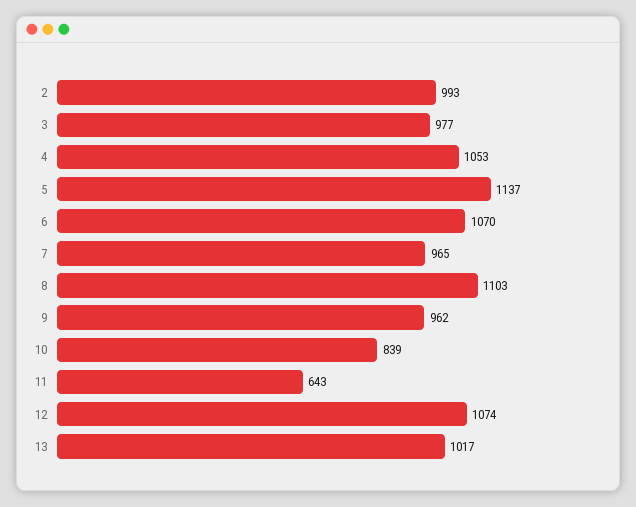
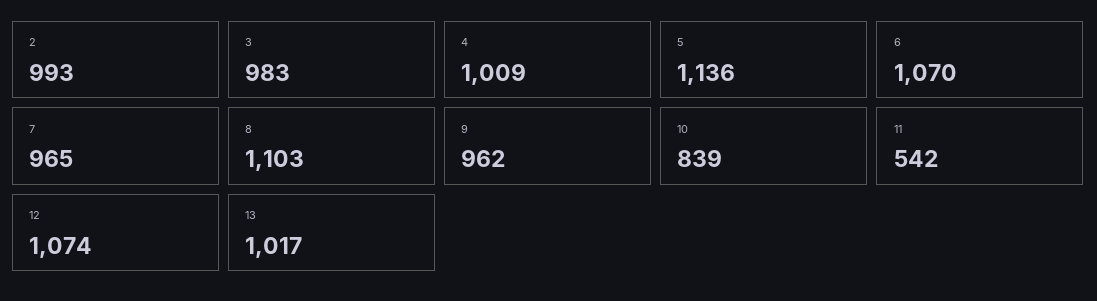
3: 977 -> 983
4: 1053 -> 1009
5: 1137 -> 1136
11: 643 -> 542

